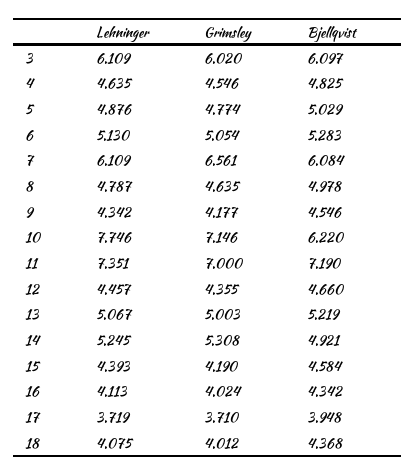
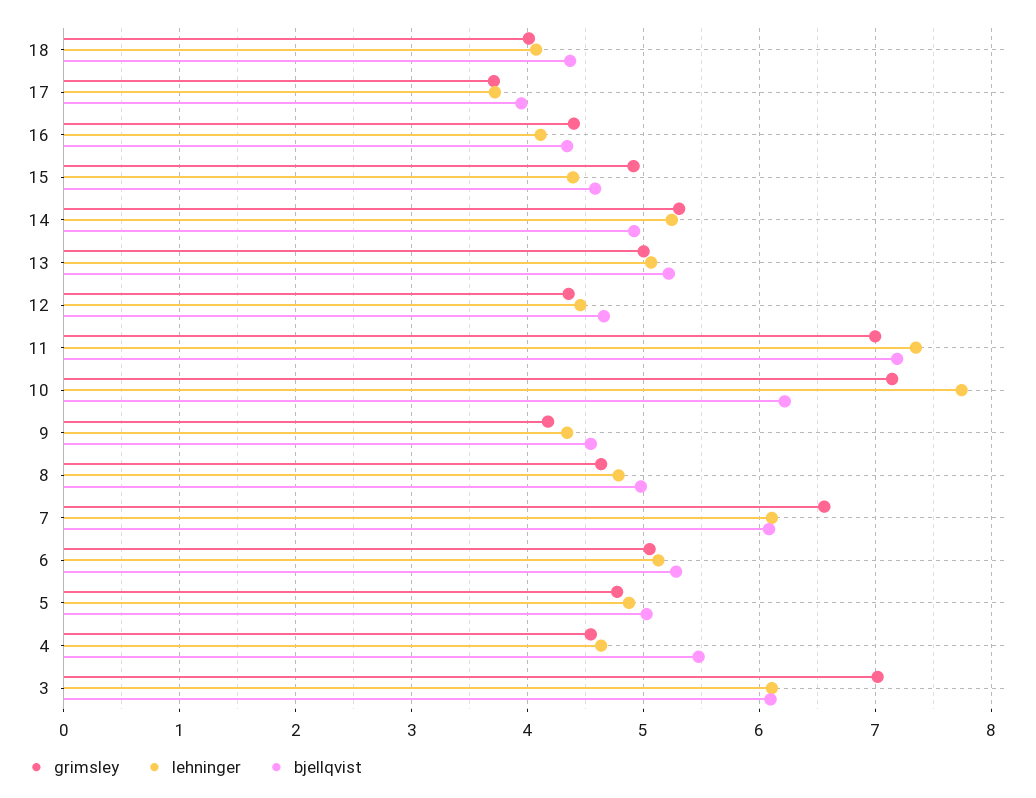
Grimsley, 3: 6.02 -> 7
Bjellqvist, 4: 4.825 -> 5.5
Grimsley, 15: 4.19 -> 4.9
Grimsley, 16: 4.024 -> 4.4

